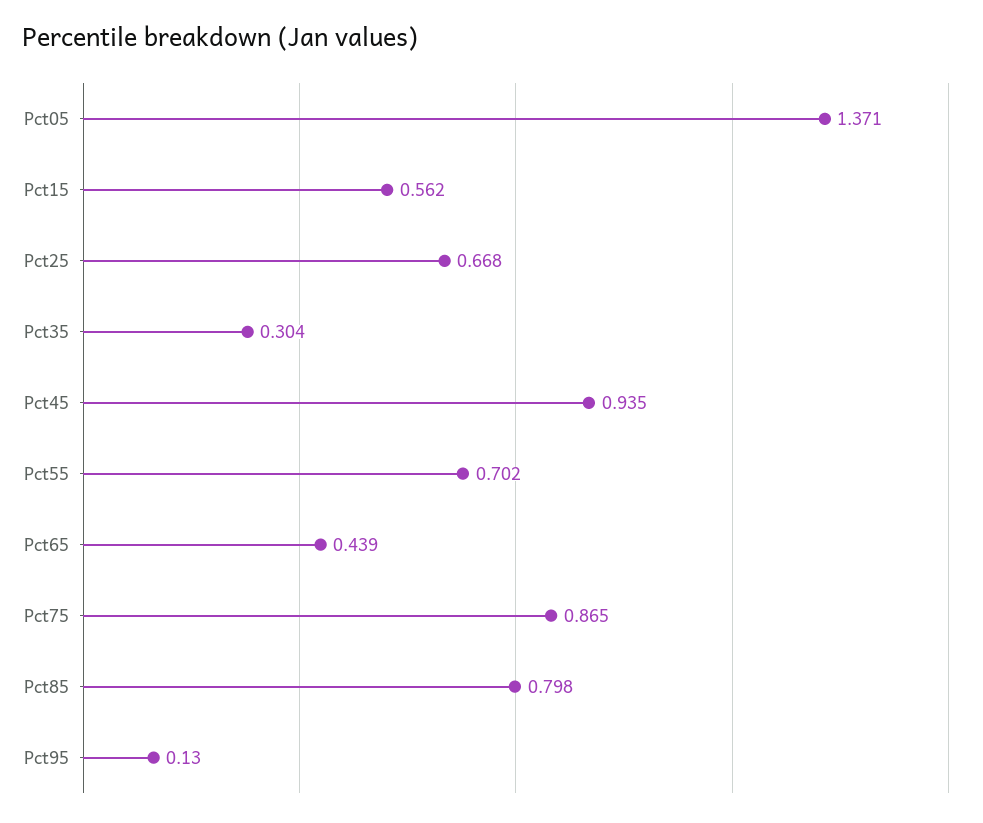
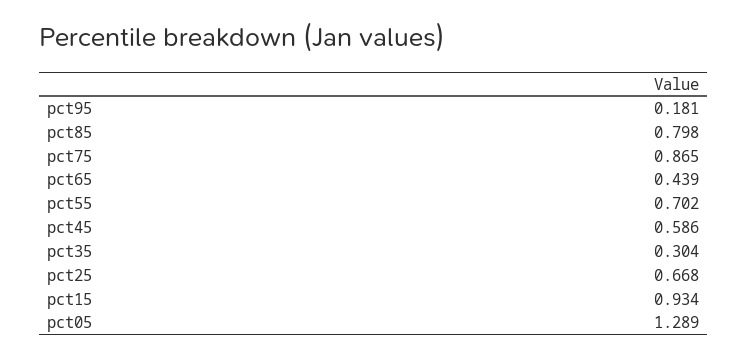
Pct05: 1.371 -> 1.289
Pct15: 0.562 -> 0.934
Pct45: 0.935 -> 0.586
Pct95: 0.13 -> 0.181

